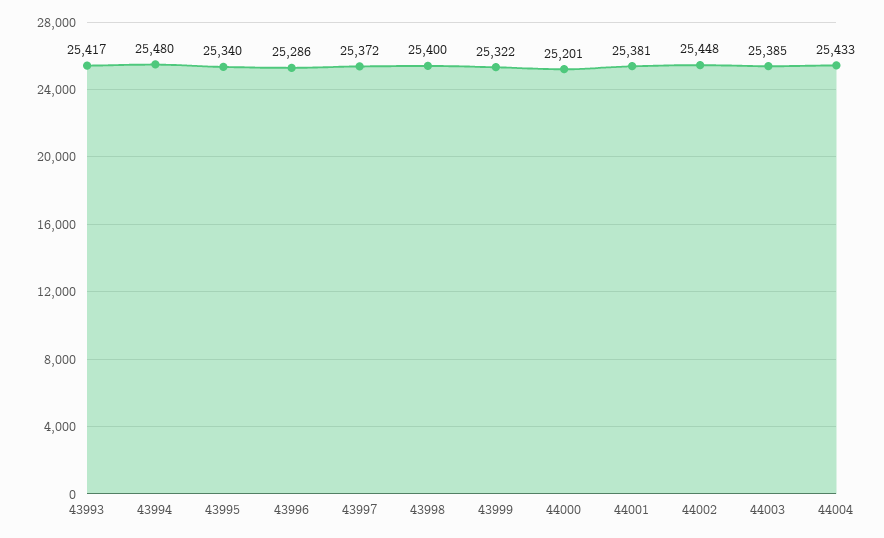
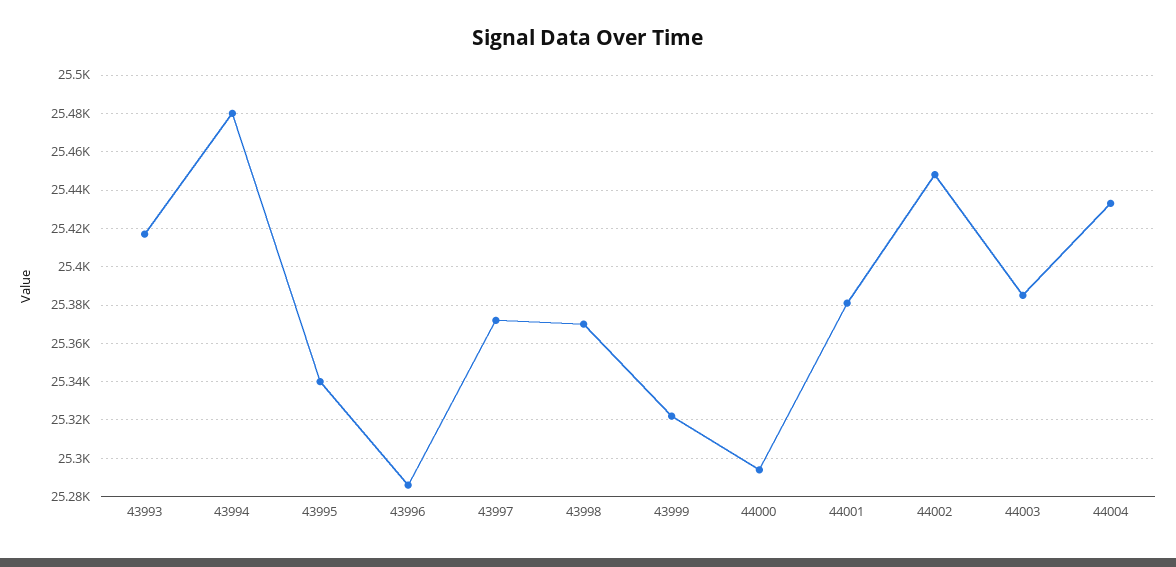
43998: 25400 -> 25370
44000: 25201 -> 25295

